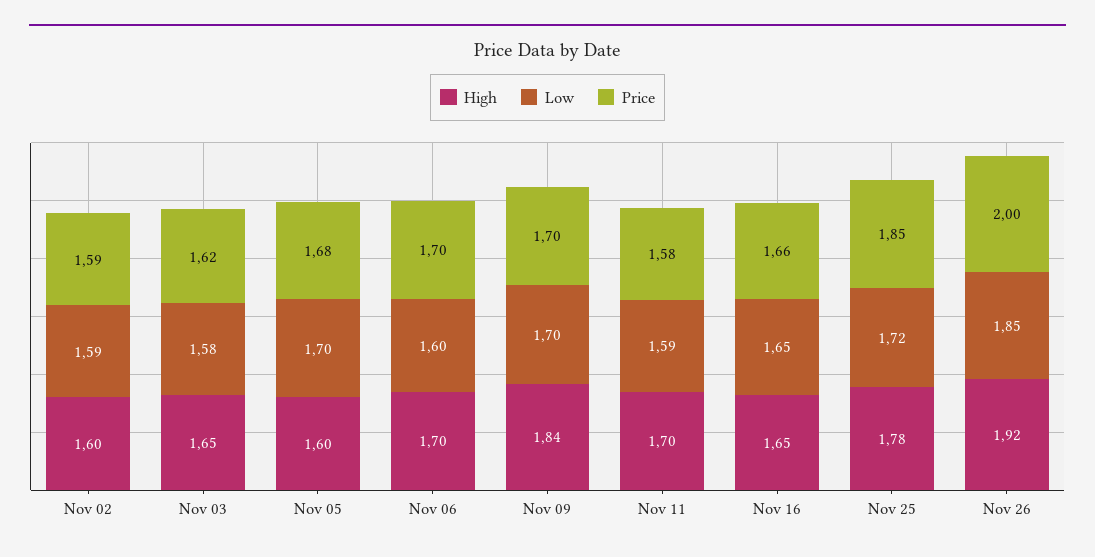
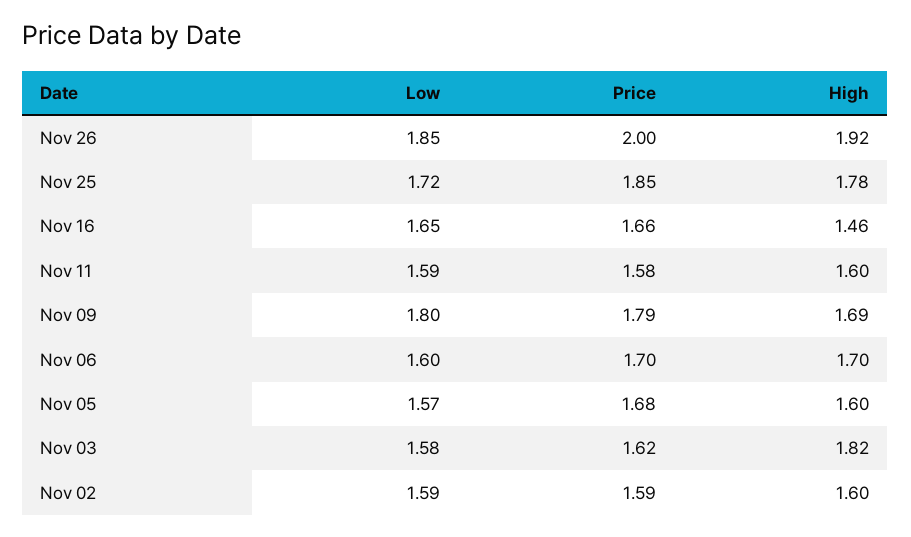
High, Nov 03: 1.65 -> 1.82
Low, Nov 05: 1.7 -> 1.57
High, Nov 09: 1.84 -> 1.69
Low, Nov 09: 1.7 -> 1.8
Price, Nov 09: 1.7 -> 1.79
High, Nov 11: 1.7 -> 1.6
High, Nov 16: 1.65 -> 1.46

